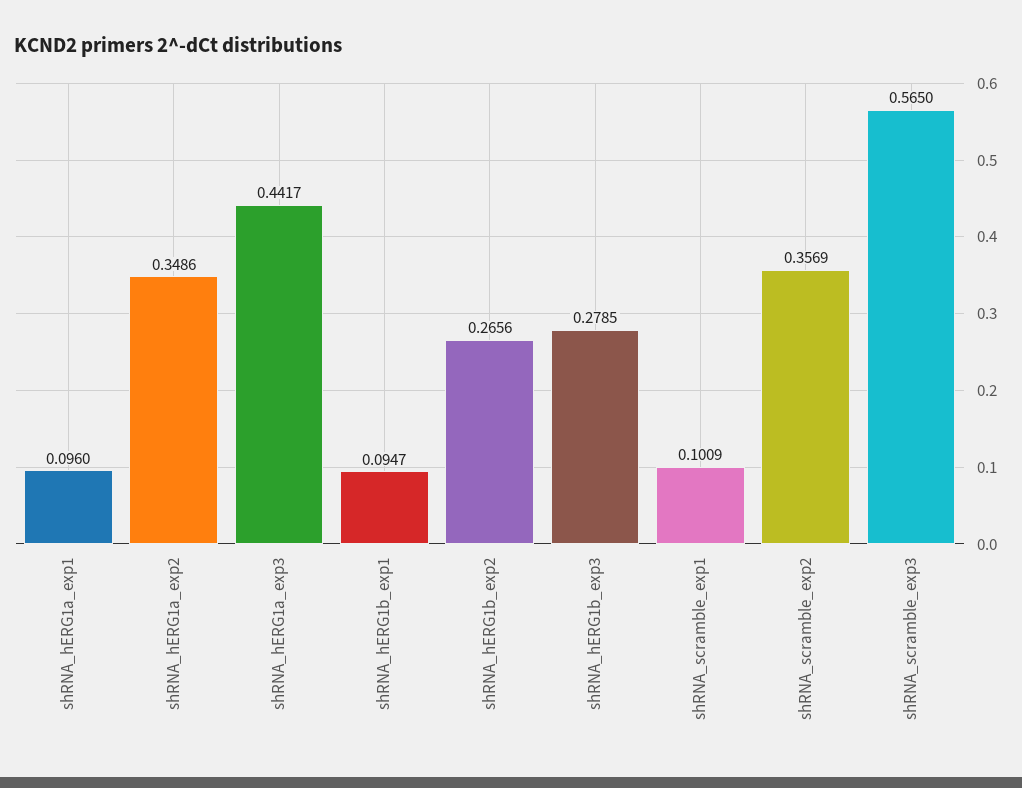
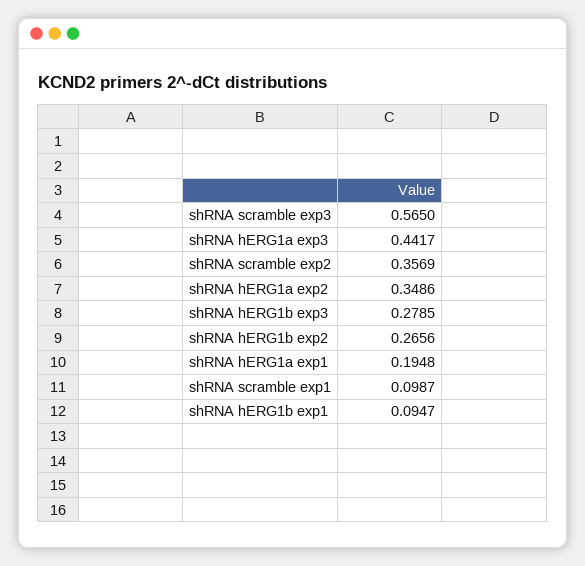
shRNA_hERG1a_exp1: 0.096 -> 0.1948
shRNA_scramble_exp1: 0.1009 -> 0.0987

